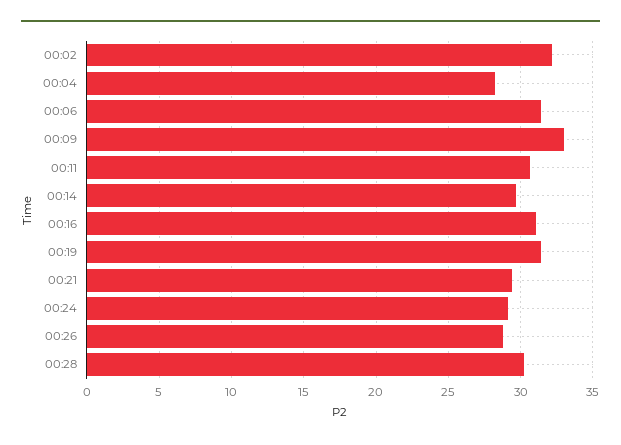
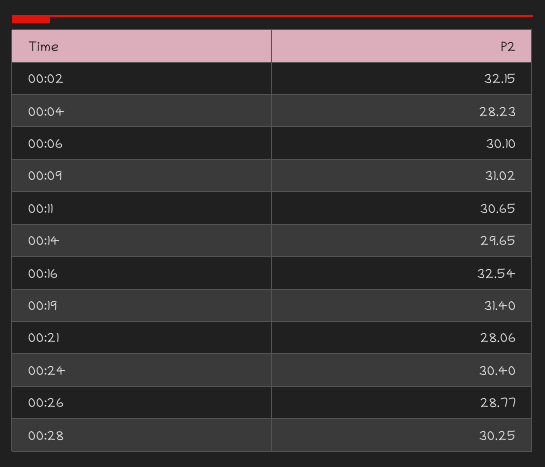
00:06: 31.5 -> 30.1
00:09: 33 -> 31.02
00:16: 31 -> 32.54
00:21: 29.5 -> 28.06
00:24: 29 -> 30.4

